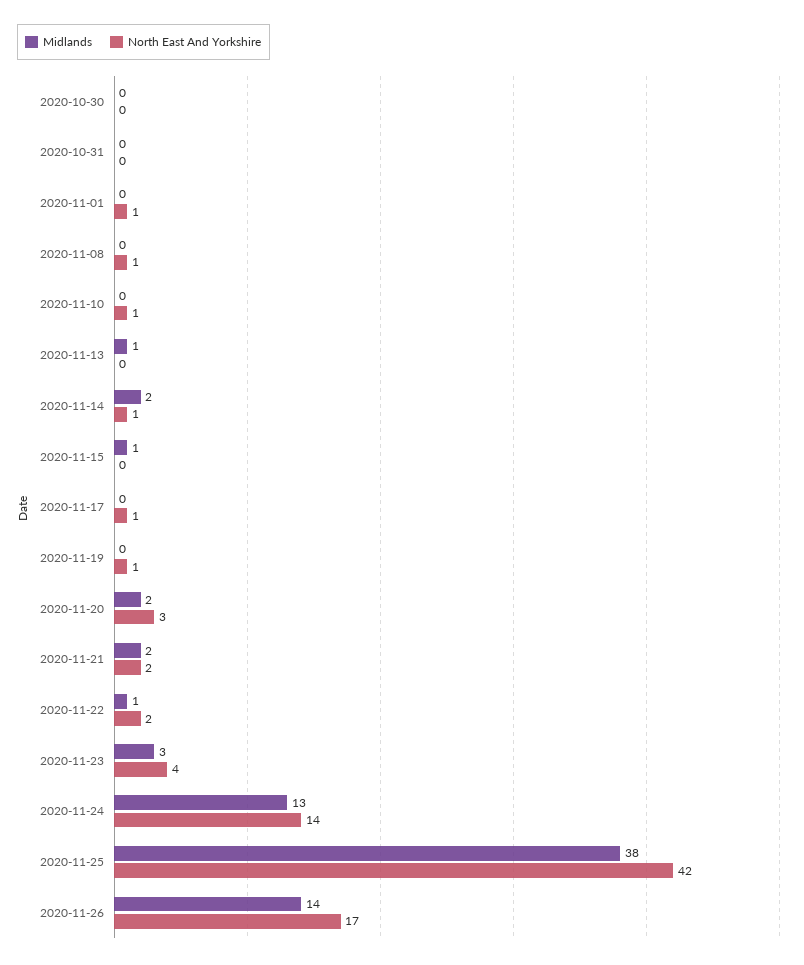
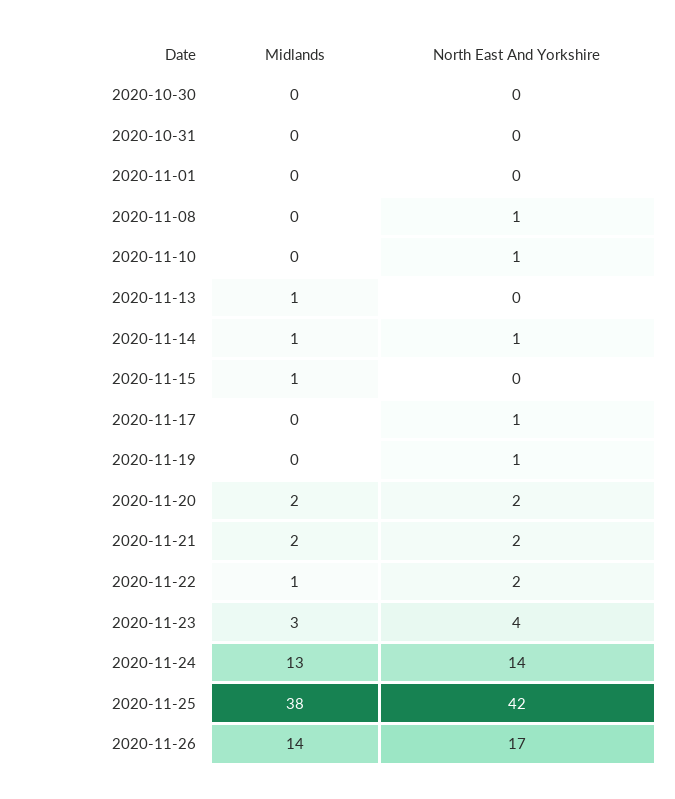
North East And Yorkshire, 2020-11-01: 1 -> 0
Midlands, 2020-11-14: 2 -> 1
North East And Yorkshire, 2020-11-20: 3 -> 2

